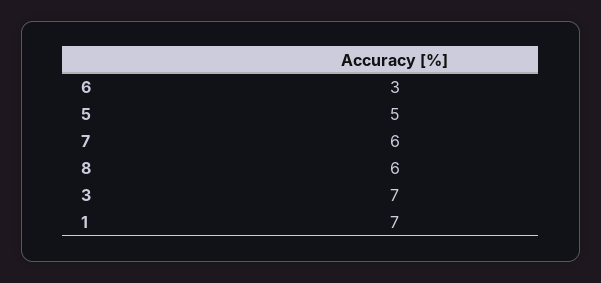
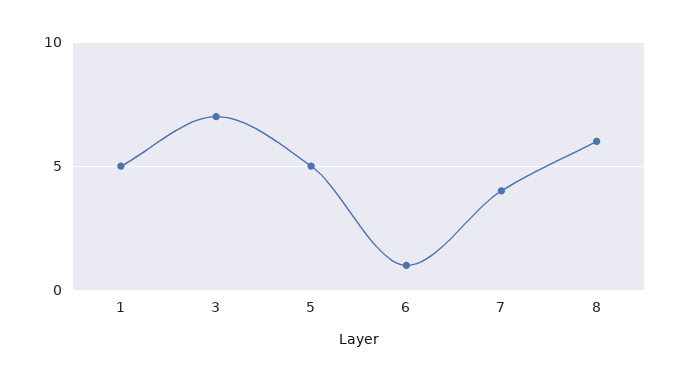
6: 3 -> 1
7: 6 -> 4
1: 7 -> 5

